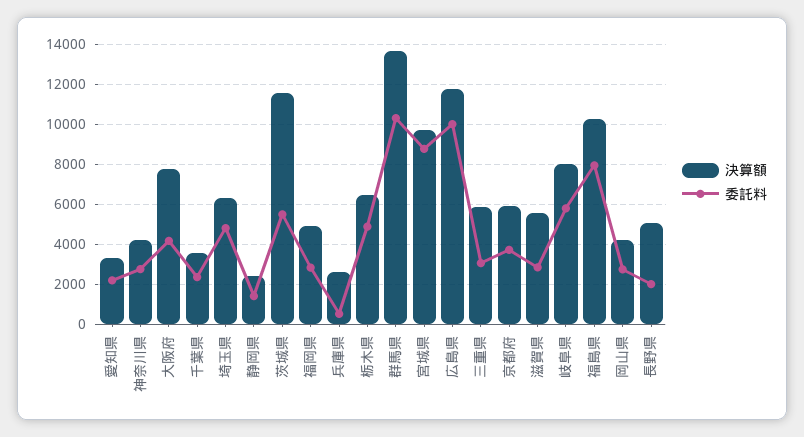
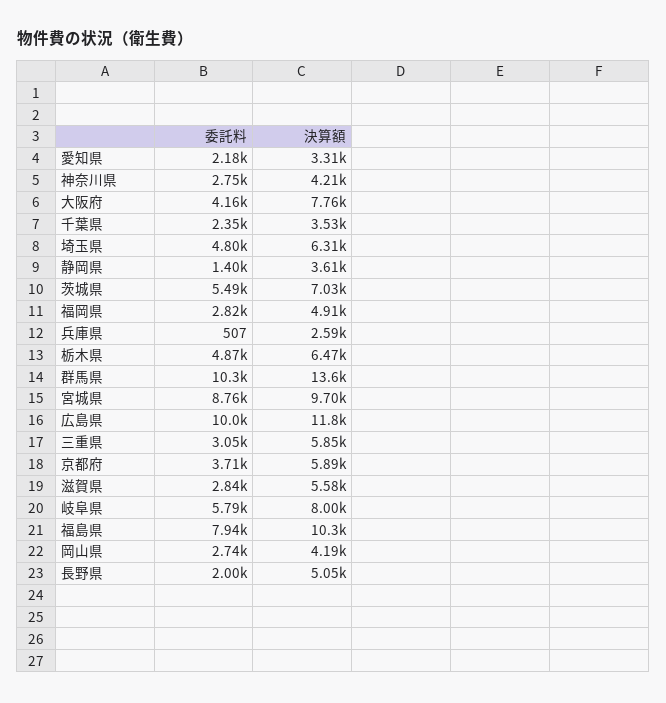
決算額, 静岡県: 2500 -> 3610
決算額, 茨城県: 11500 -> 7030

